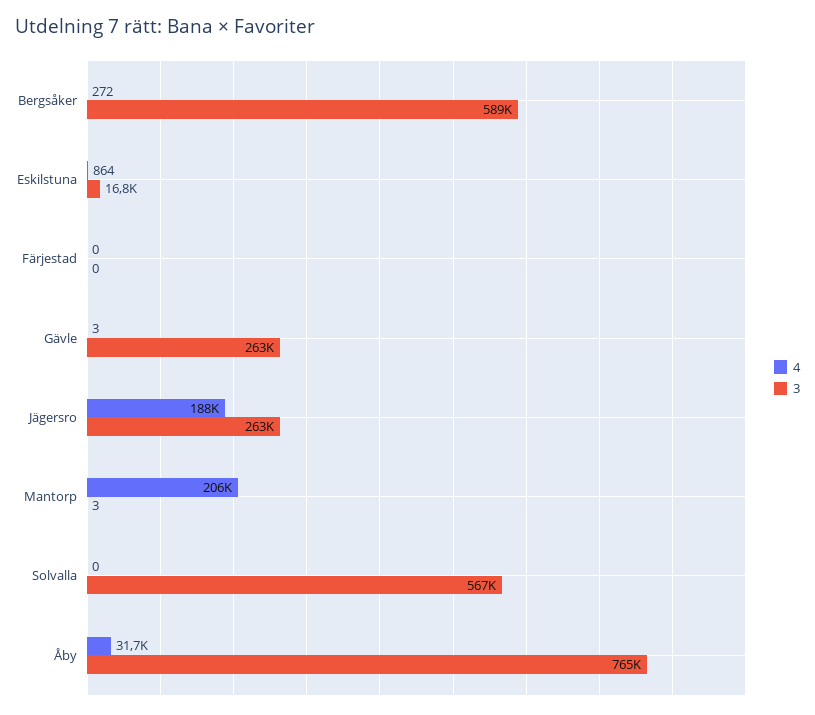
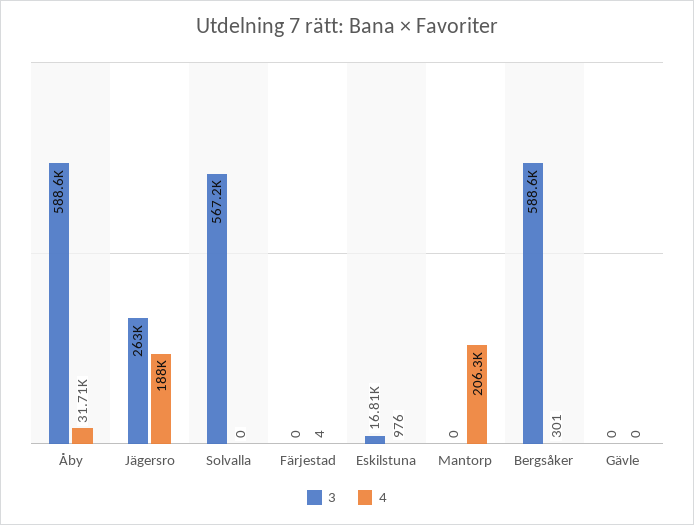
4, Bergsåker: 272 -> 301
4, Eskilstuna: 864 -> 976
4, Färjestad: 0 -> 4
4, Gävle: 3 -> 0
3, Gävle: 263000 -> 0
3, Mantorp: 3 -> 0
3, Åby: 765000 -> 588600

